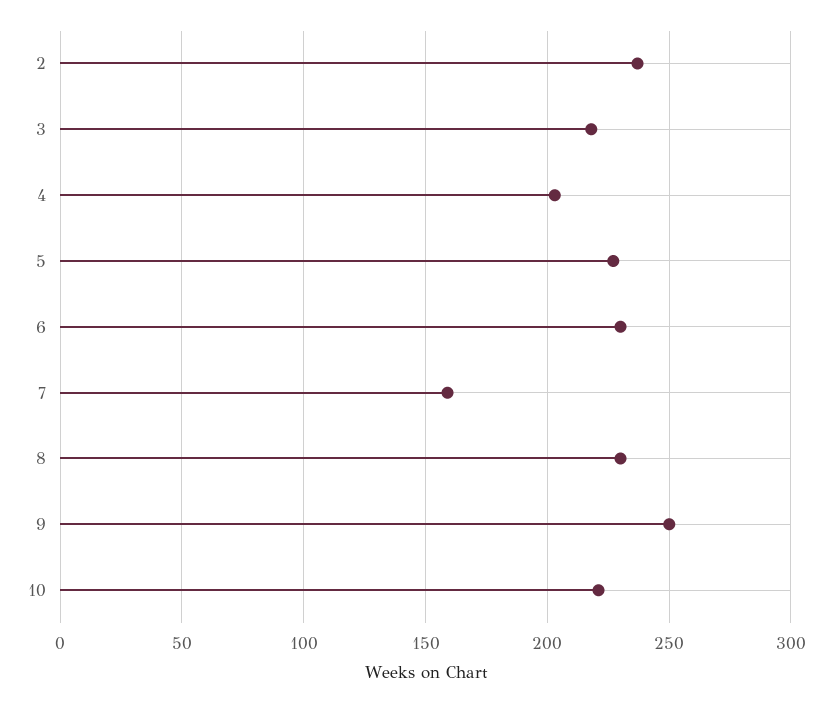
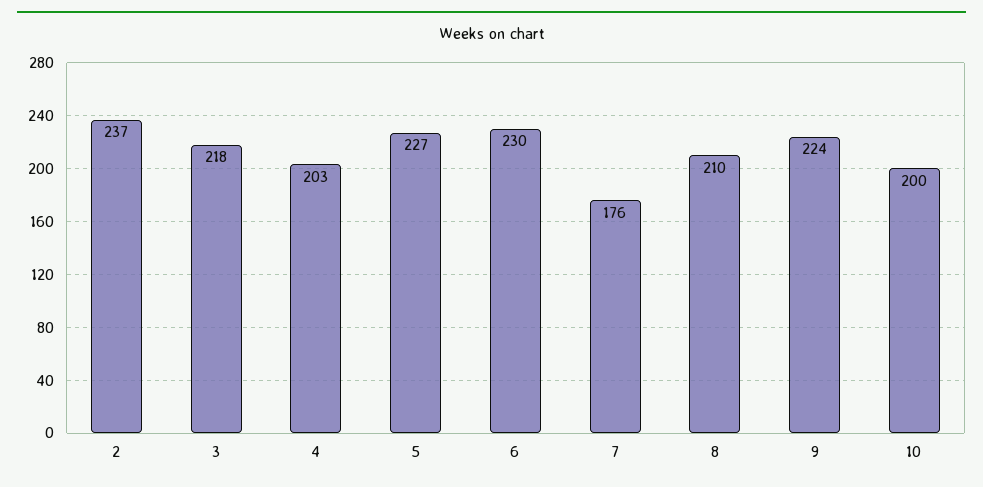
7: 160 -> 176
8: 230 -> 210
9: 250 -> 224
10: 220 -> 200

